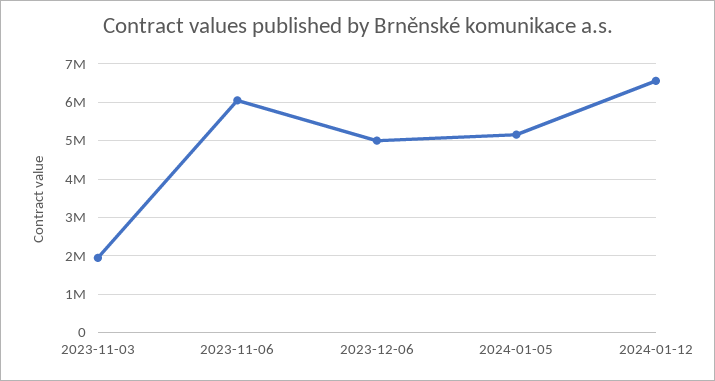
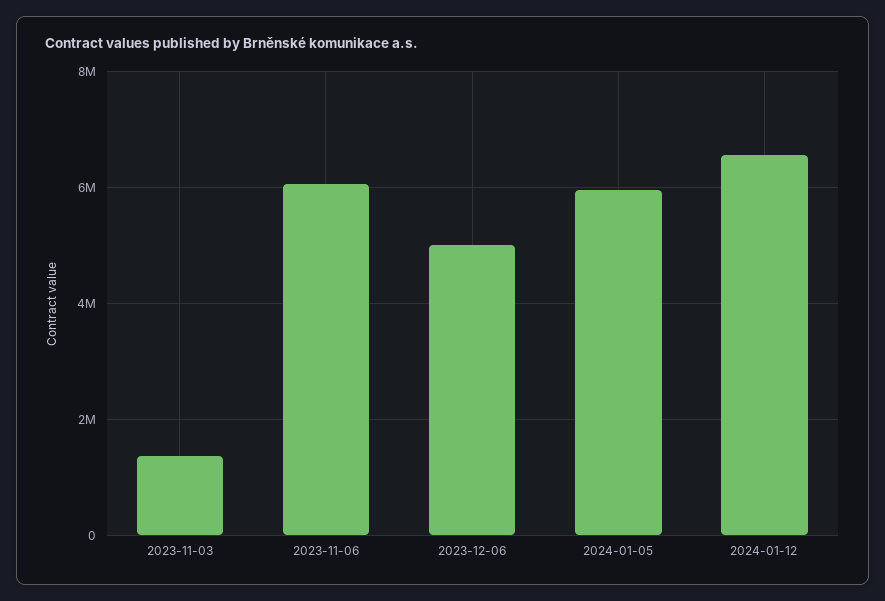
2023-11-03: 2000000 -> 1400000
2024-01-05: 5200000 -> 6000000

